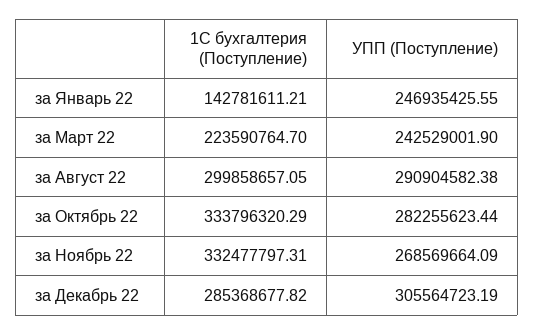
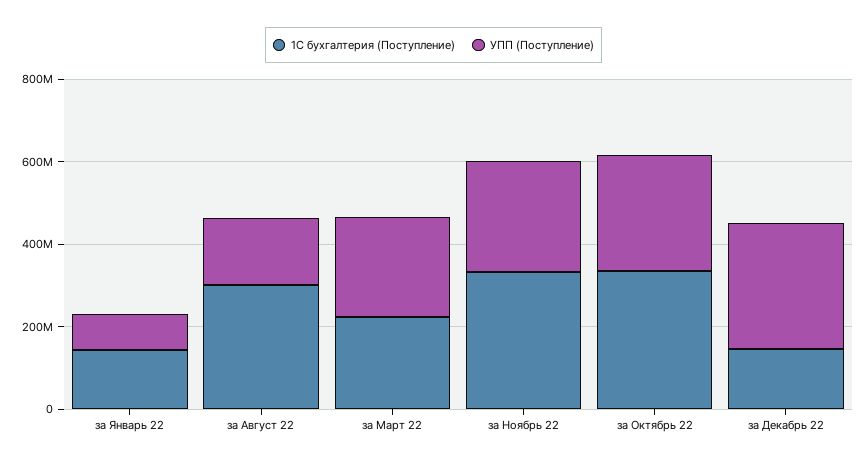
УПП (Поступление), за Январь 22: 246935425.55 -> 100000000
УПП (Поступление), за Август 22: 290904582.38 -> 150000000
1С бухгалтерия (Поступление), за Декабрь 22: 285368677.82 -> 150000000

